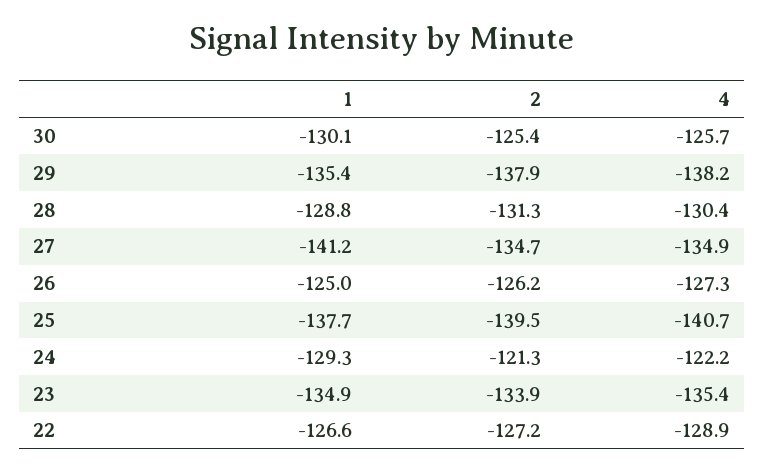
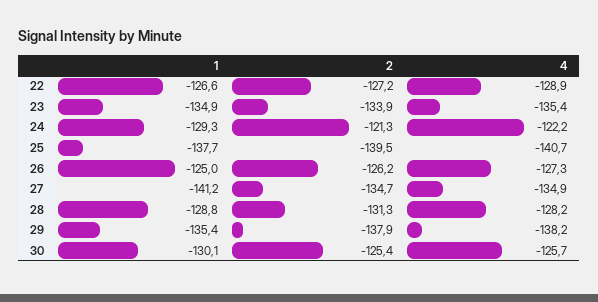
4, 28: -130.4 -> -128.2

